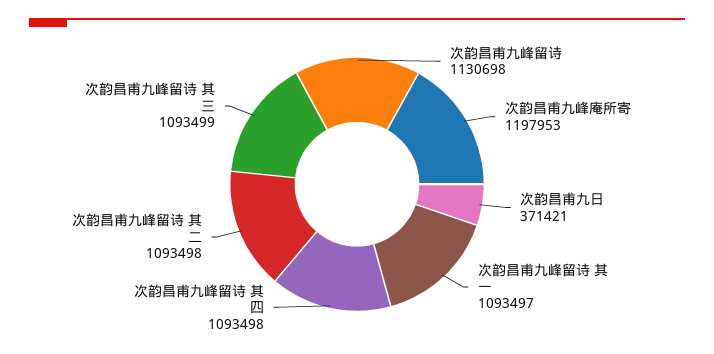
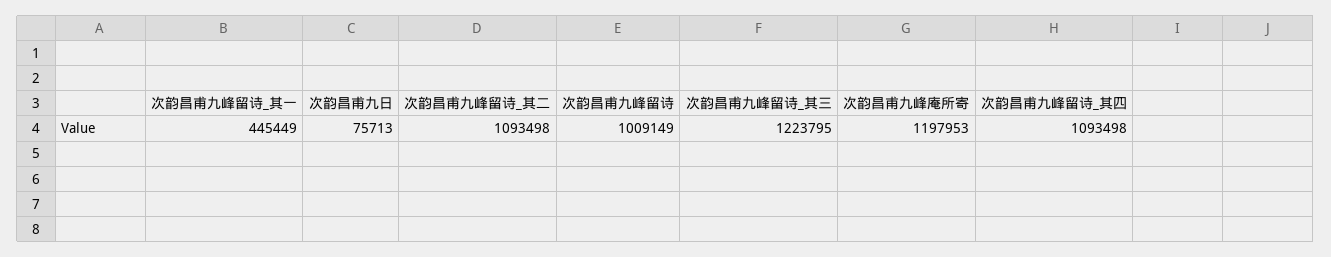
次韵昌甫九峰留诗: 1130698 -> 1009149
次韵昌甫九日: 371421 -> 75713
次韵昌甫九峰留诗 其一: 1093497 -> 445449
次韵昌甫九峰留诗 其三: 1093499 -> 1223795

